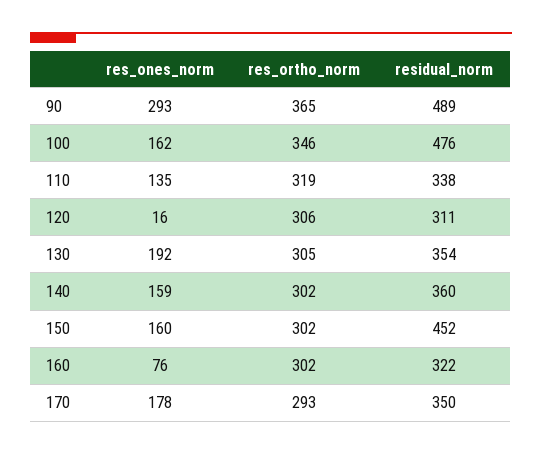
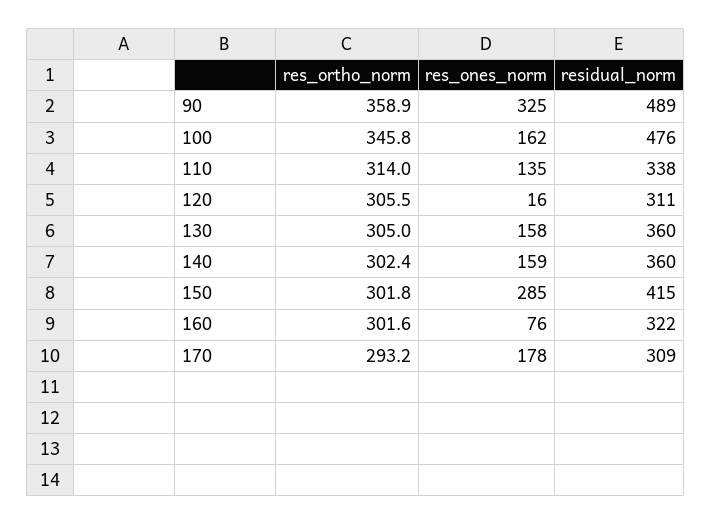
res_ones_norm, 90: 293 -> 325
res_ortho_norm, 90: 365 -> 358.9
res_ortho_norm, 110: 319 -> 314
res_ones_norm, 130: 192 -> 158
residual_norm, 130: 354 -> 360
res_ones_norm, 150: 160 -> 285
residual_norm, 150: 452 -> 415
residual_norm, 170: 350 -> 309

